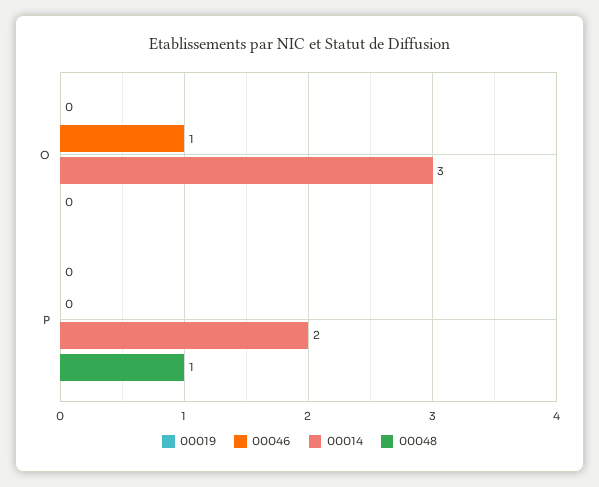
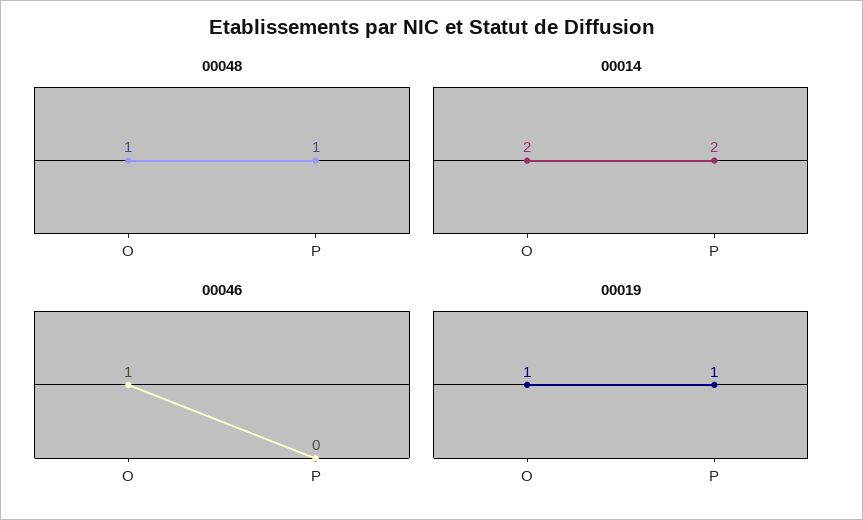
00019, O: 0 -> 1
00014, O: 3 -> 2
00048, O: 0 -> 1
00019, P: 0 -> 1

